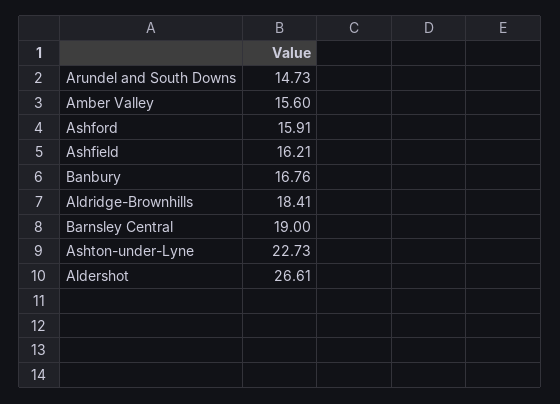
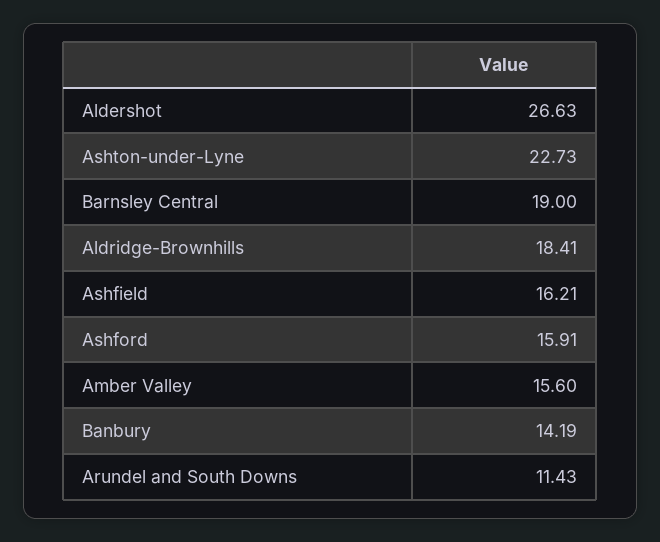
Arundel and South Downs: 14.73 -> 11.43
Banbury: 16.76 -> 14.19
Aldershot: 26.61 -> 26.63

